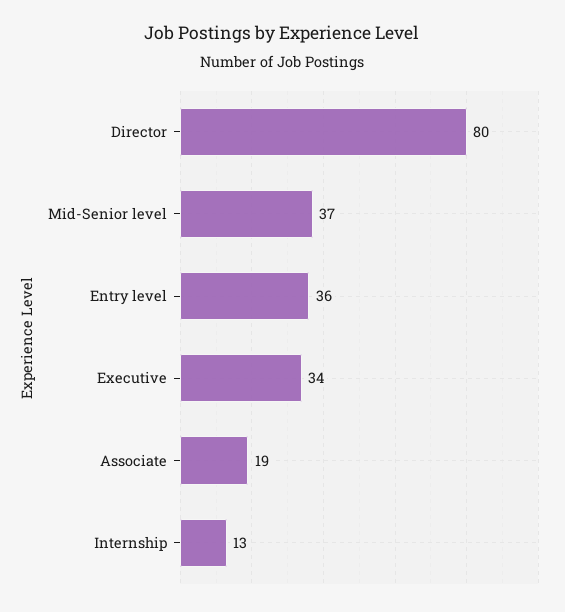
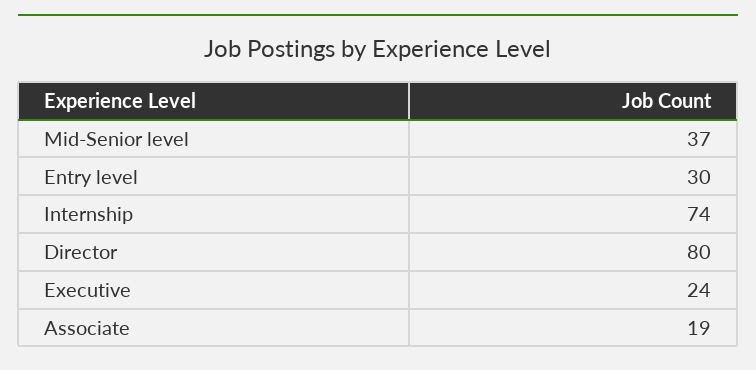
Entry level: 36 -> 30
Executive: 34 -> 24
Internship: 13 -> 74

